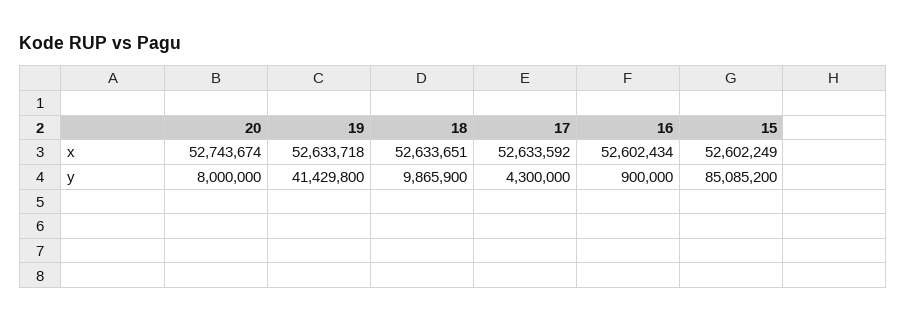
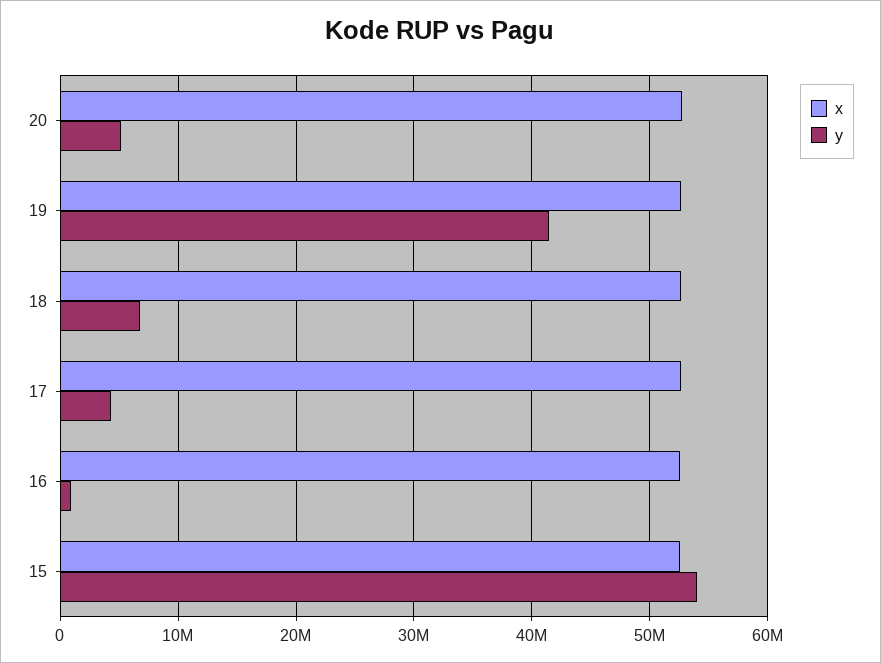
y, 20: 8000000 -> 5000000
y, 18: 9865900 -> 7000000
y, 15: 85085200 -> 54000000

